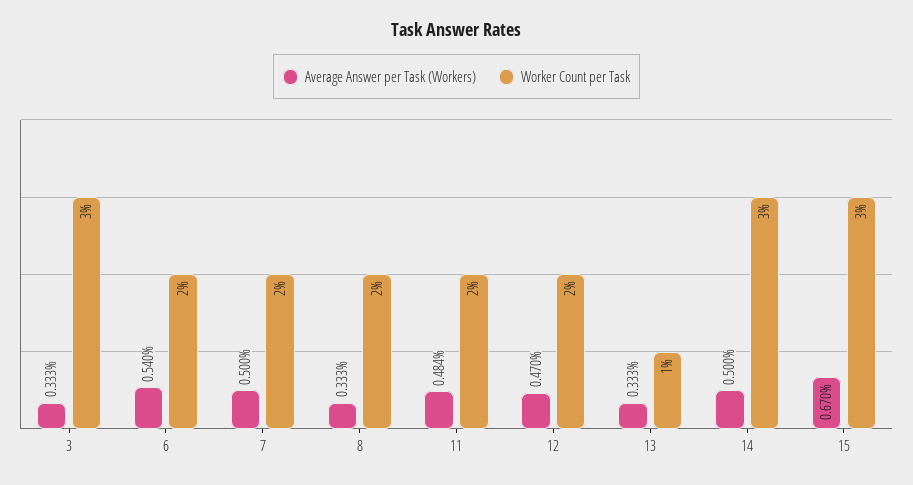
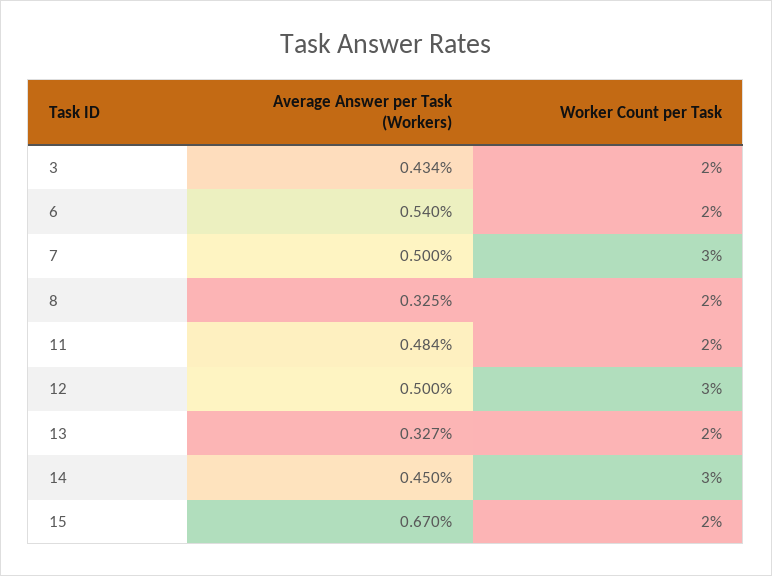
Average Answer per Task (Workers), 3: 0.333 -> 0.434
Worker Count per Task, 3: 3 -> 2
Worker Count per Task, 7: 2 -> 3
Average Answer per Task (Workers), 8: 0.333 -> 0.325
Average Answer per Task (Workers), 12: 0.47 -> 0.5
Worker Count per Task, 12: 2 -> 3
Average Answer per Task (Workers), 13: 0.333 -> 0.327
Worker Count per Task, 13: 1 -> 2
Average Answer per Task (Workers), 14: 0.5 -> 0.45
Worker Count per Task, 15: 3 -> 2

